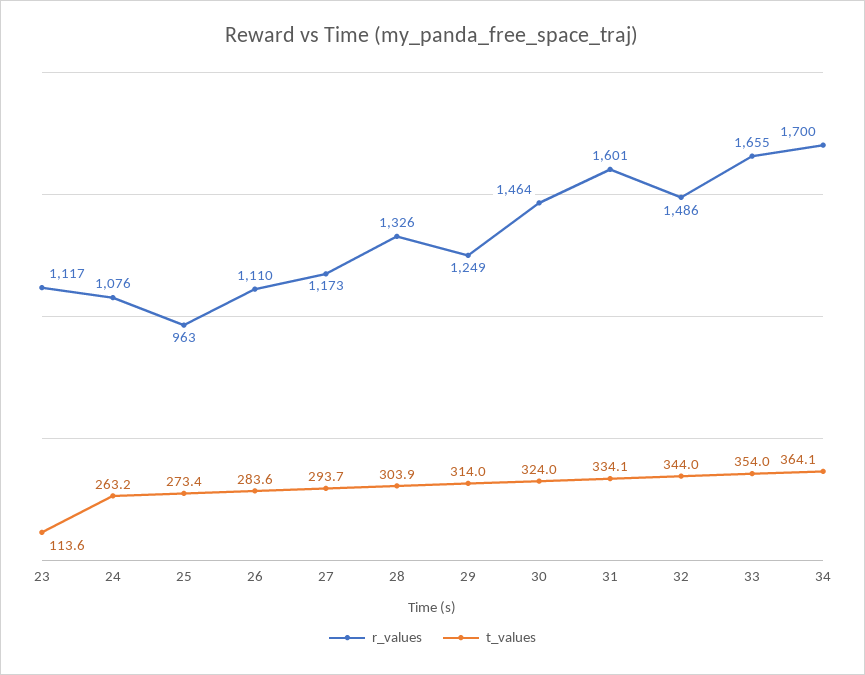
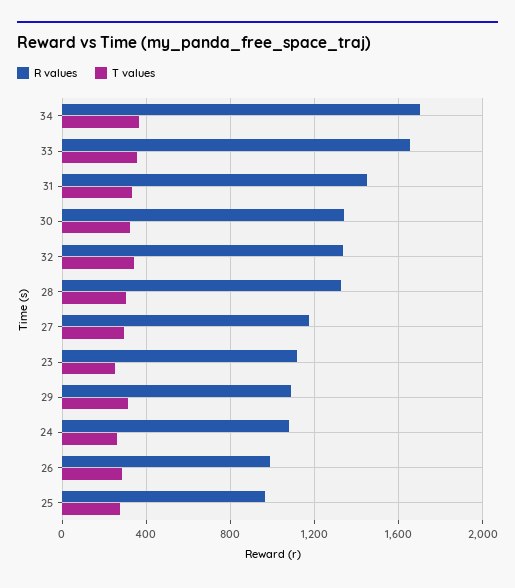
t_values, 23: 113.6 -> 250
r_values, 26: 1110 -> 1000
r_values, 29: 1249 -> 1100
r_values, 30: 1464 -> 1350
r_values, 31: 1601 -> 1450
r_values, 32: 1486 -> 1350

